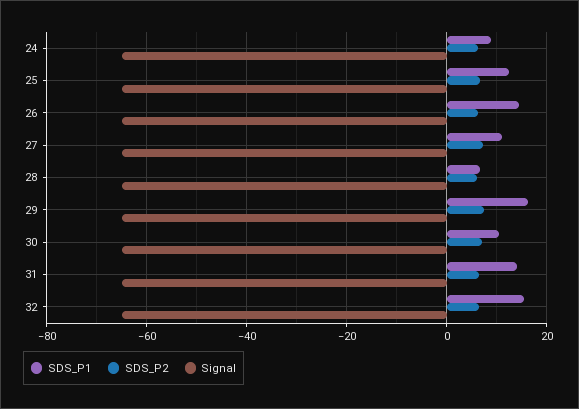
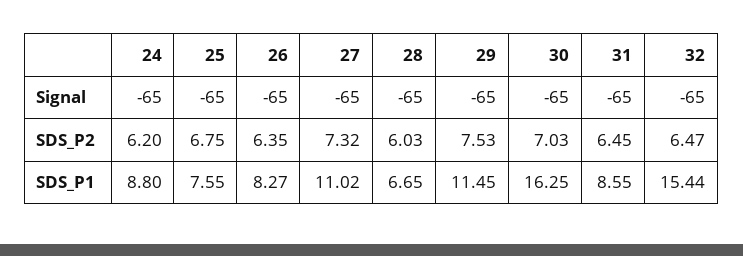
SDS_P1, 25: 12 -> 7.55
SDS_P1, 26: 14 -> 8.27
SDS_P1, 29: 16 -> 11.45
SDS_P1, 30: 10 -> 16.25
SDS_P1, 31: 14 -> 8.55

